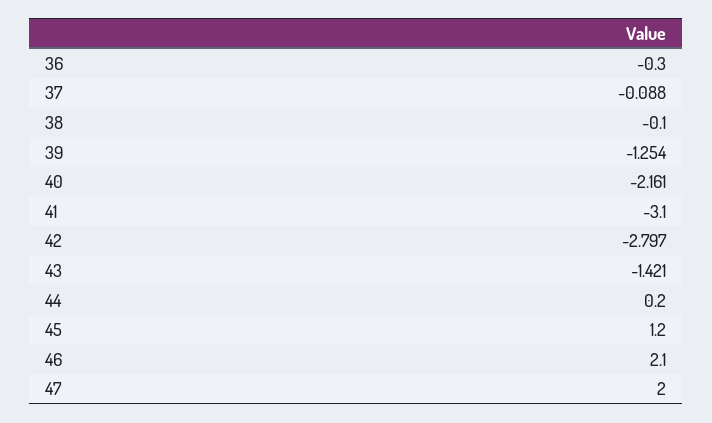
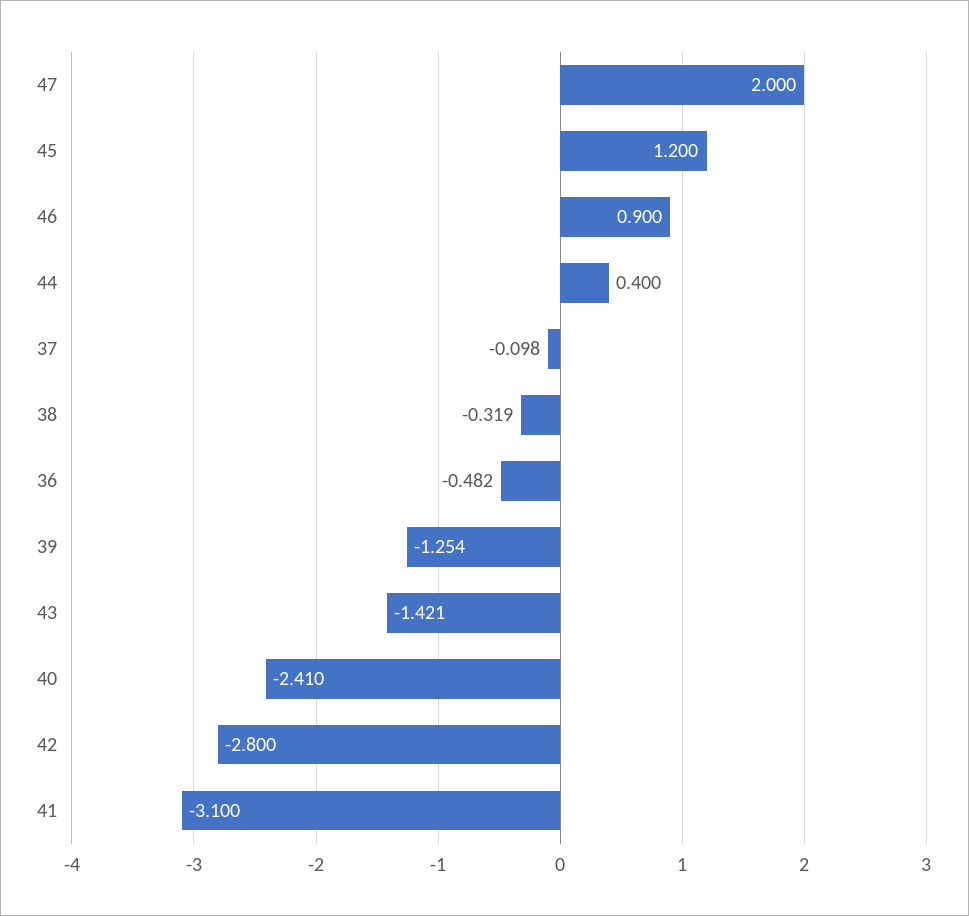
36: -0.3 -> -0.482
37: -0.088 -> -0.098
38: -0.1 -> -0.319
40: -2.161 -> -2.41
42: -2.797 -> -2.8
44: 0.2 -> 0.4
46: 2.1 -> 0.9

